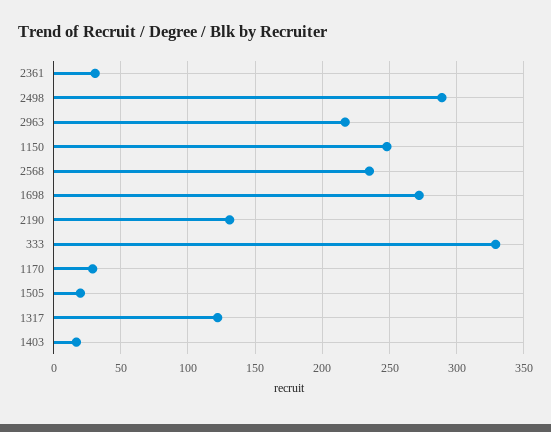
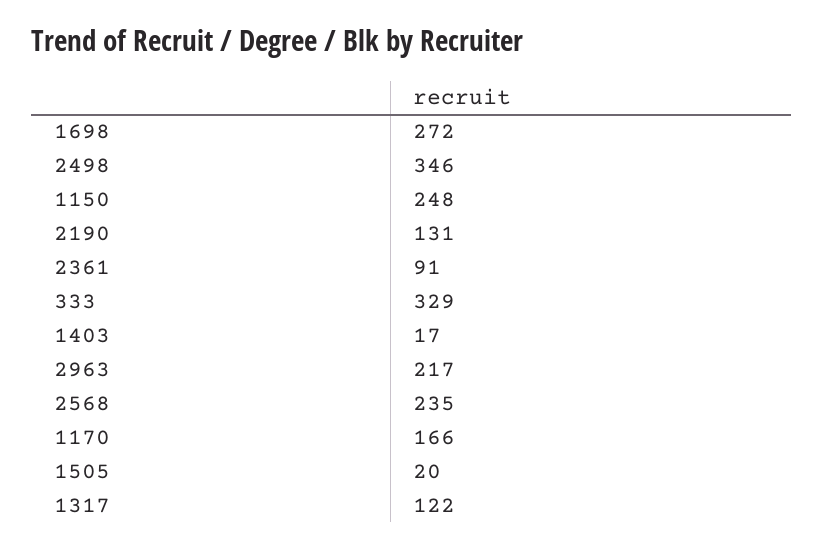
2361: 30 -> 91
2498: 290 -> 346
1170: 30 -> 166

